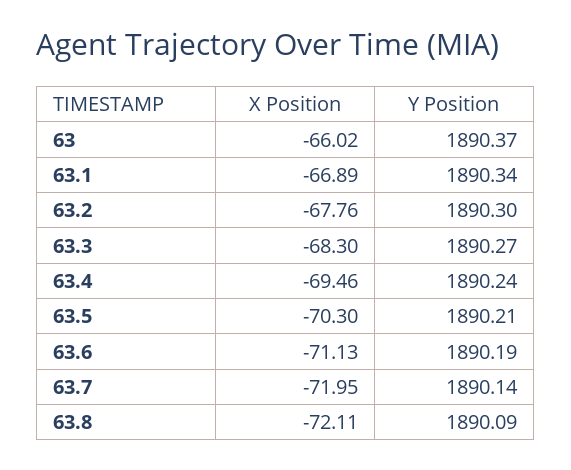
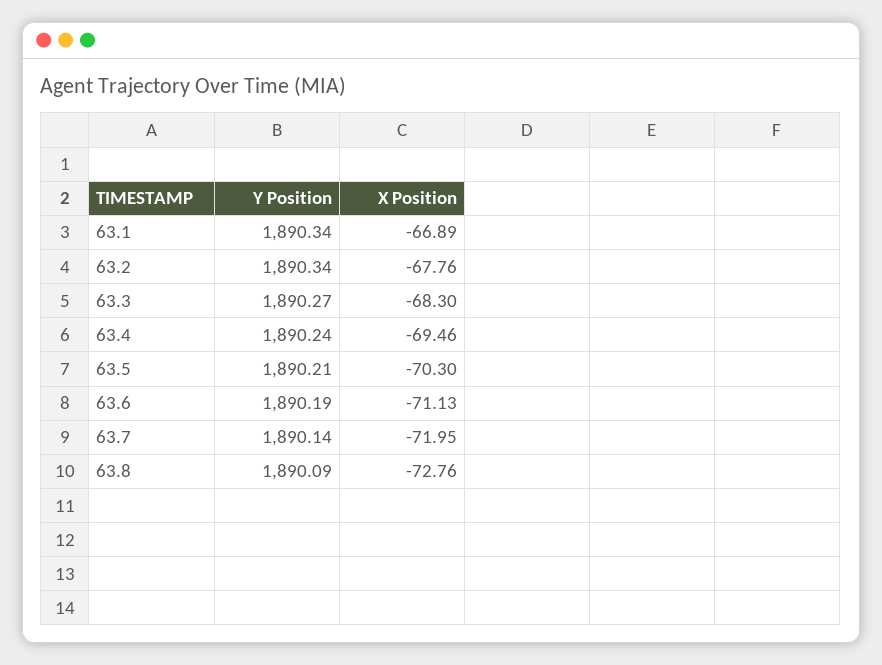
X Position, 63: -66.02 -> none
Y Position, 63: 1890.37 -> none
Y Position, 63.2: 1890.3 -> 1890.34
X Position, 63.8: -72.11 -> -72.76

